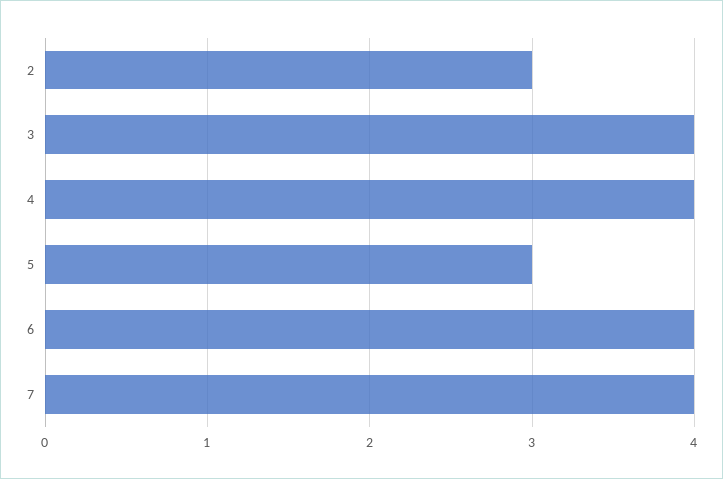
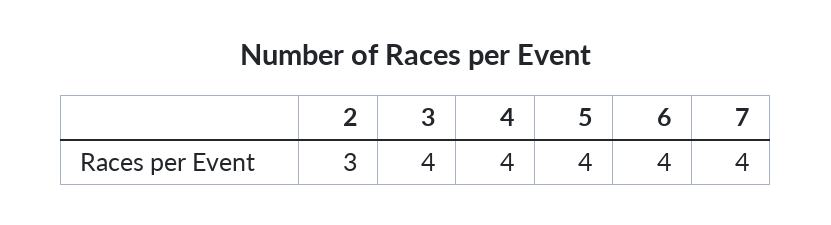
5: 3 -> 4

